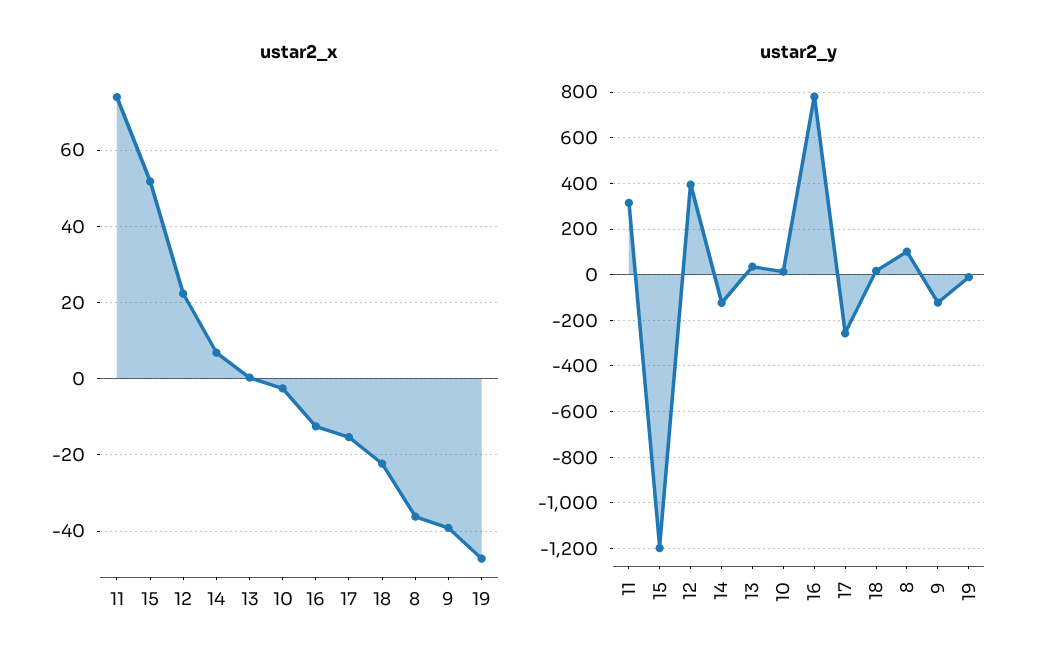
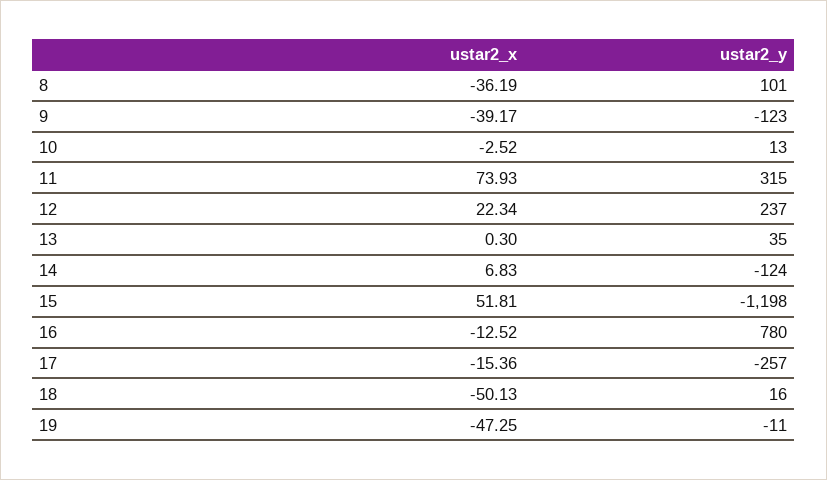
ustar2_x, 18: -22 -> -50.13
ustar2_y, 12: 400 -> 237

